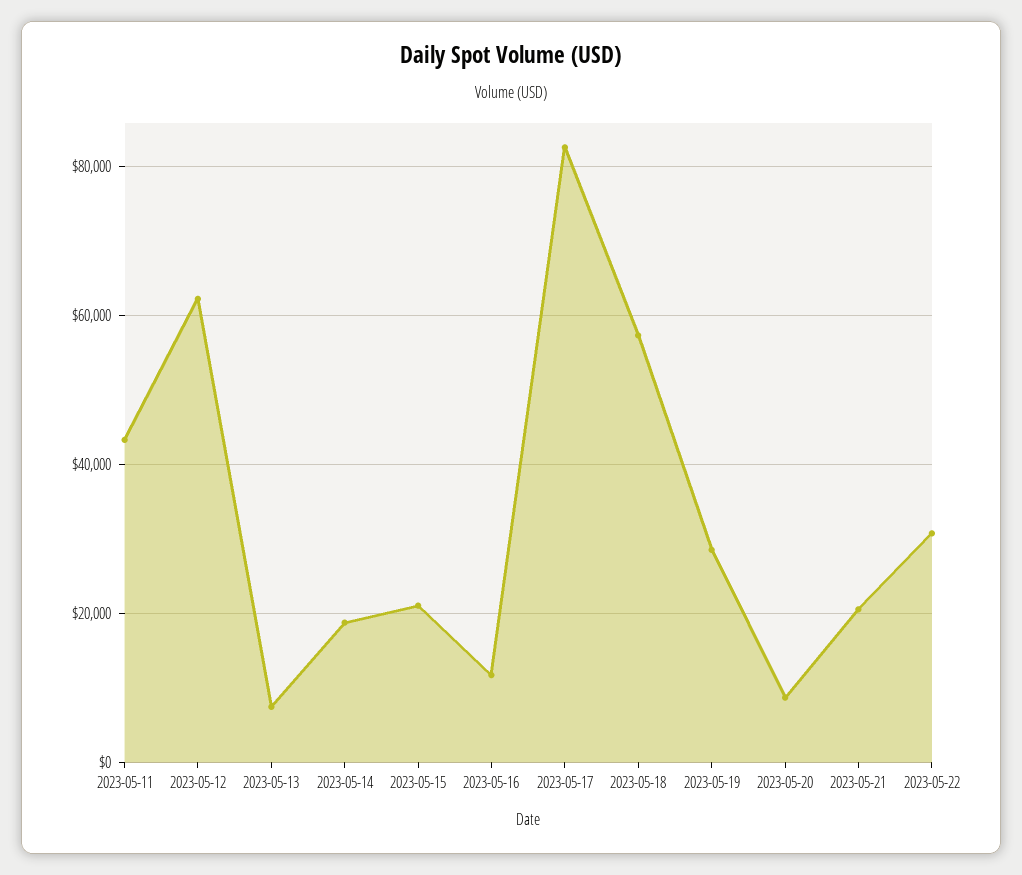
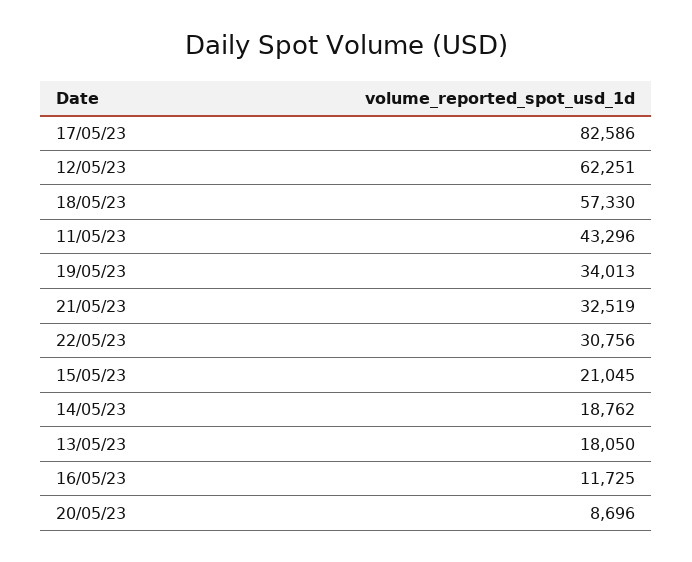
2023-05-13: 8000 -> 18050
2023-05-19: 28000 -> 34013
2023-05-21: 20000 -> 32519

